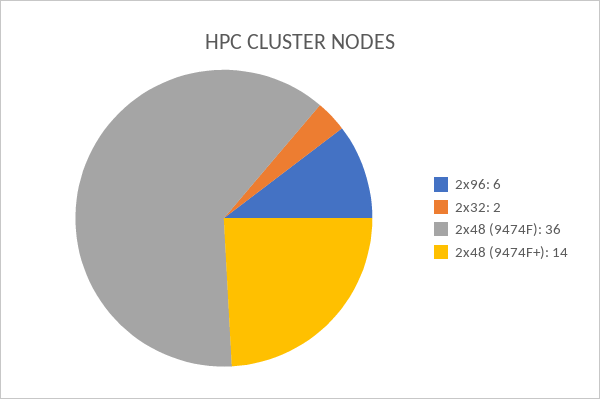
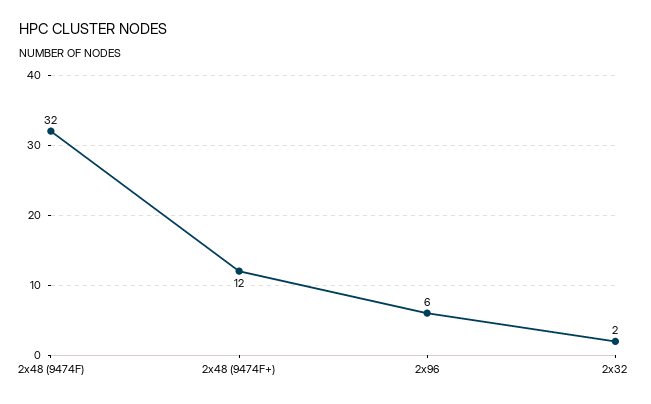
2x48 (9474F): 36 -> 32
2x48 (9474F+): 14 -> 12

